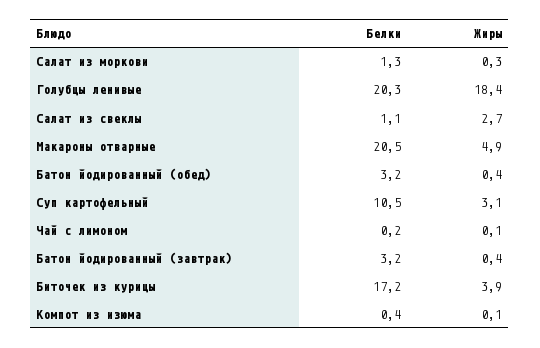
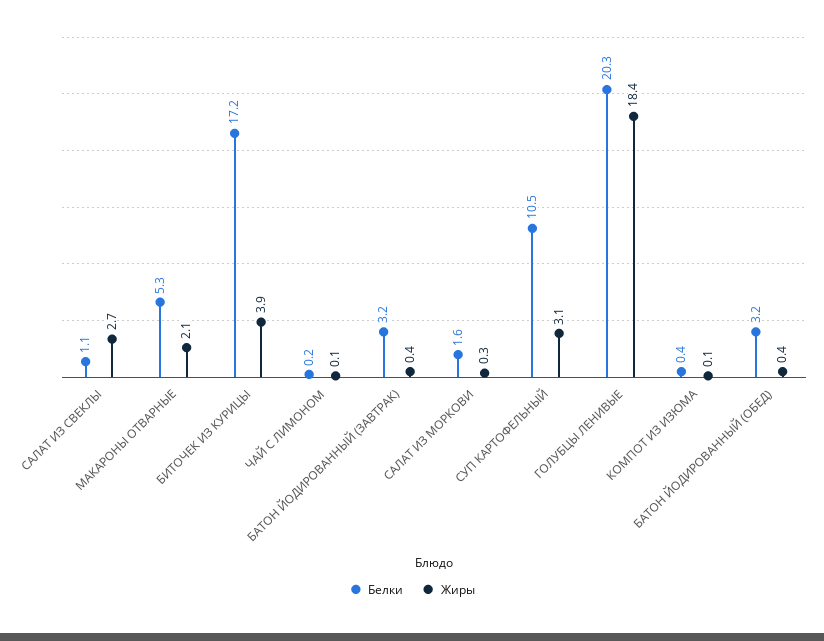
Белки, Салат из моркови: 1.3 -> 1.6
Белки, Макароны отварные: 20.5 -> 5.3
Жиры, Макароны отварные: 4.9 -> 2.1

